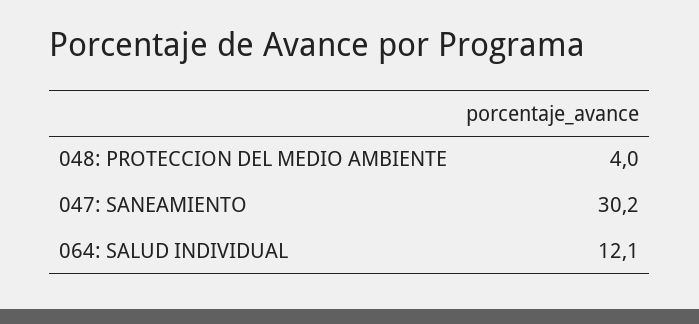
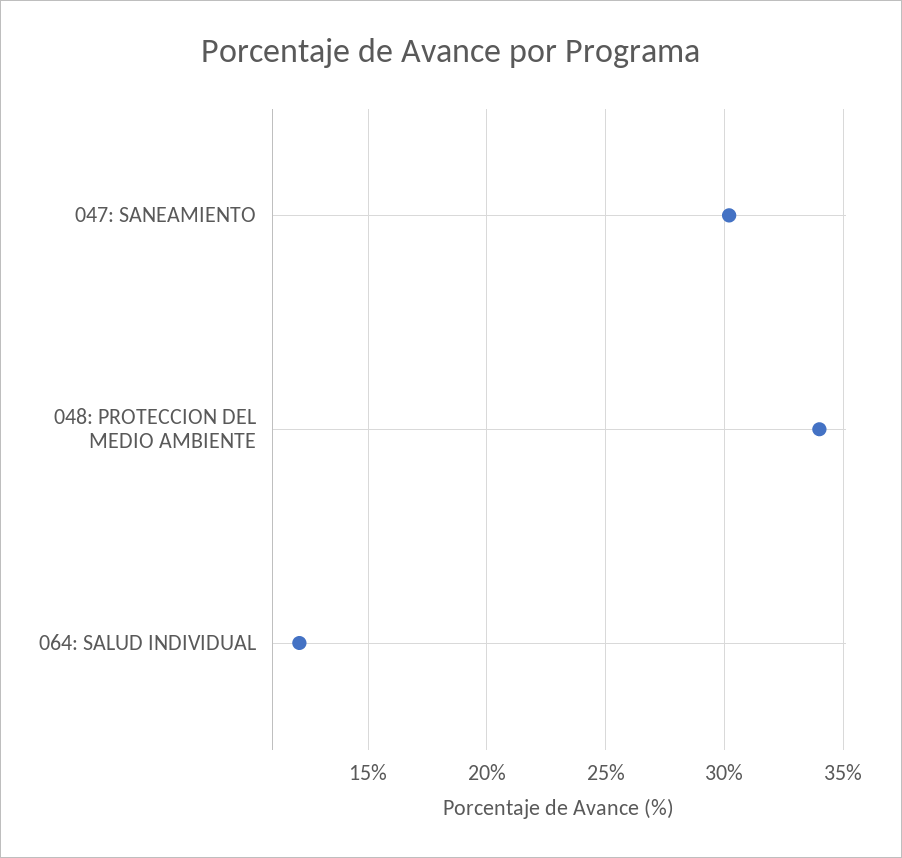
048: PROTECCION DEL MEDIO AMBIENTE: 4 -> 34

